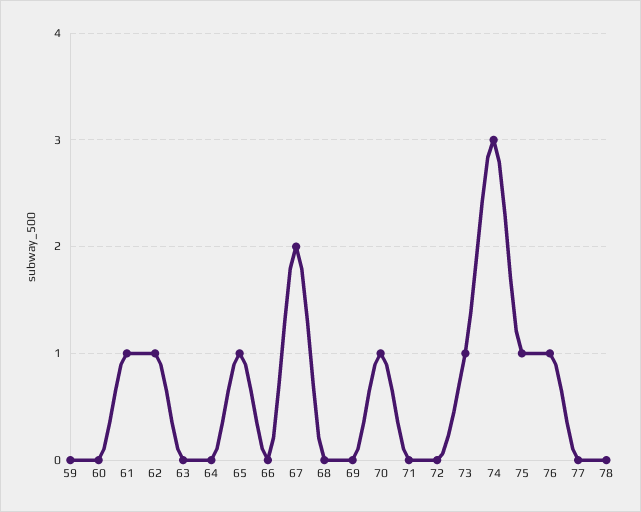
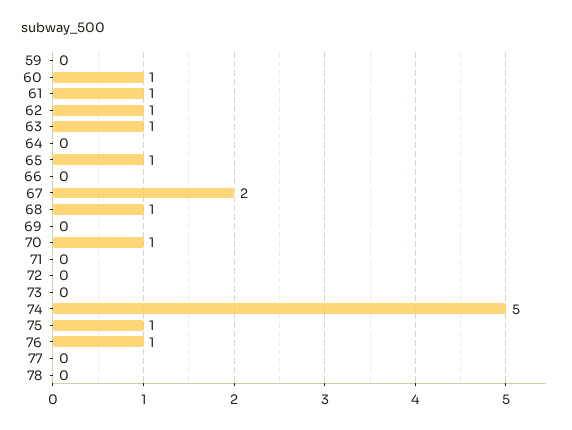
60: 0 -> 1
63: 0 -> 1
68: 0 -> 1
73: 1 -> 0
74: 3 -> 5

